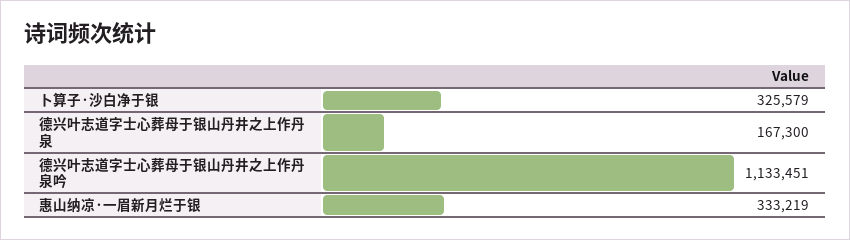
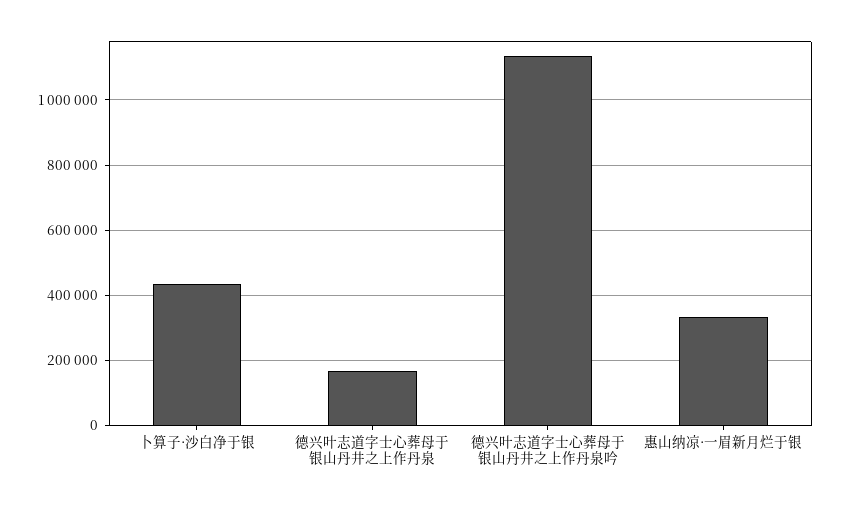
卜算子·沙白净于银: 325579 -> 440000

